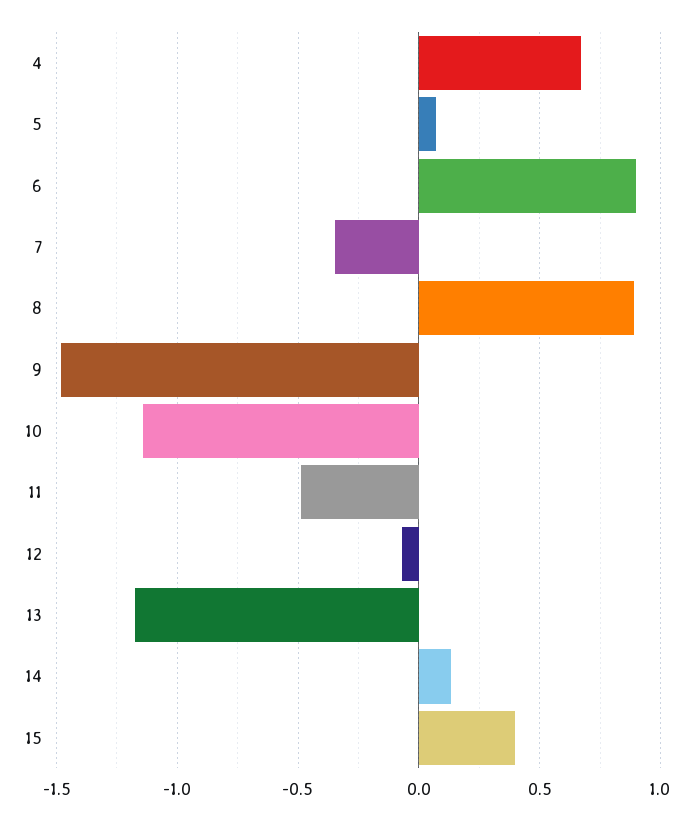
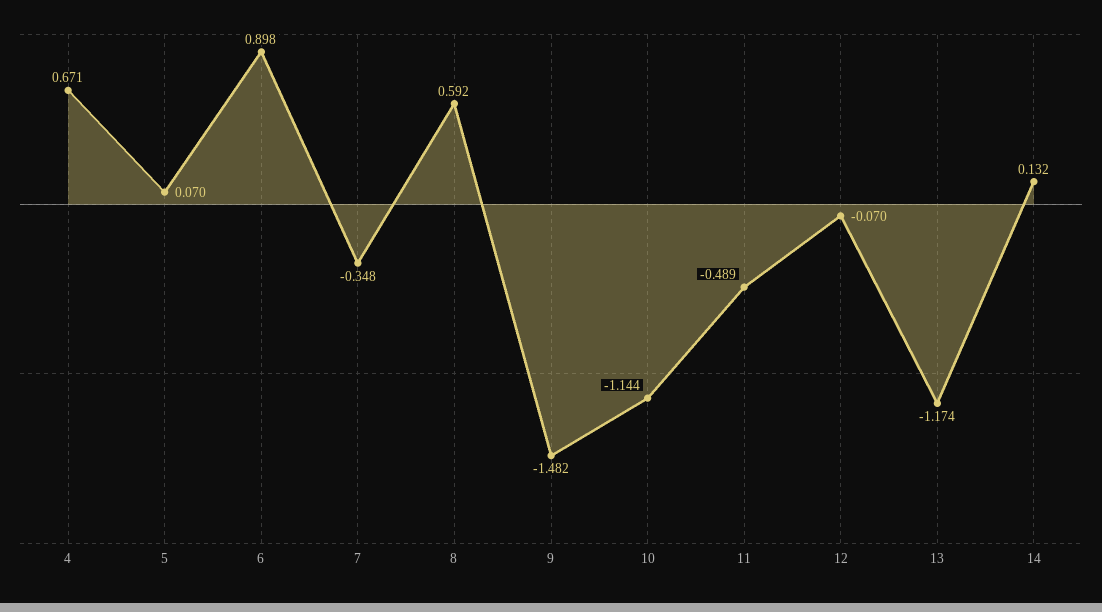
8: 0.9 -> 0.592
15: 0.4 -> none

